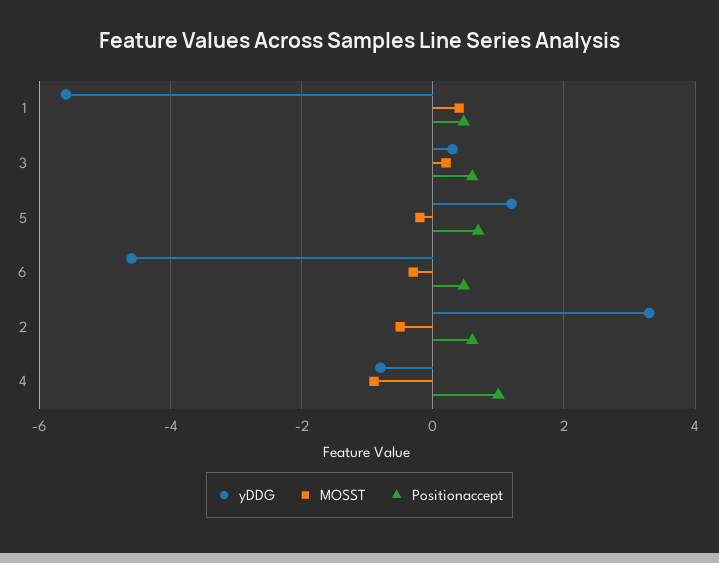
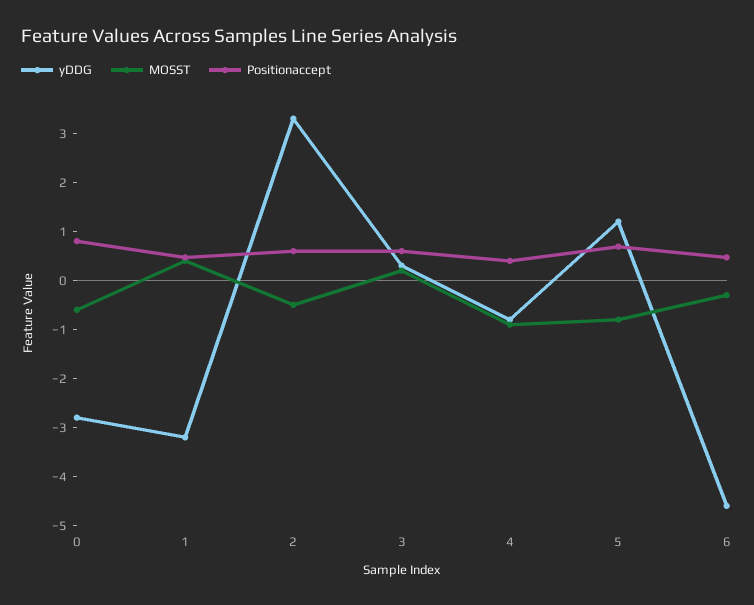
yDDG, 1: -5.6 -> -3.2
MOSST, 5: -0.2 -> -0.8
Positionaccept, 4: 1 -> 0.4
yDDG, 0: none -> -2.8
MOSST, 0: none -> -0.6
Positionaccept, 0: none -> 0.8

